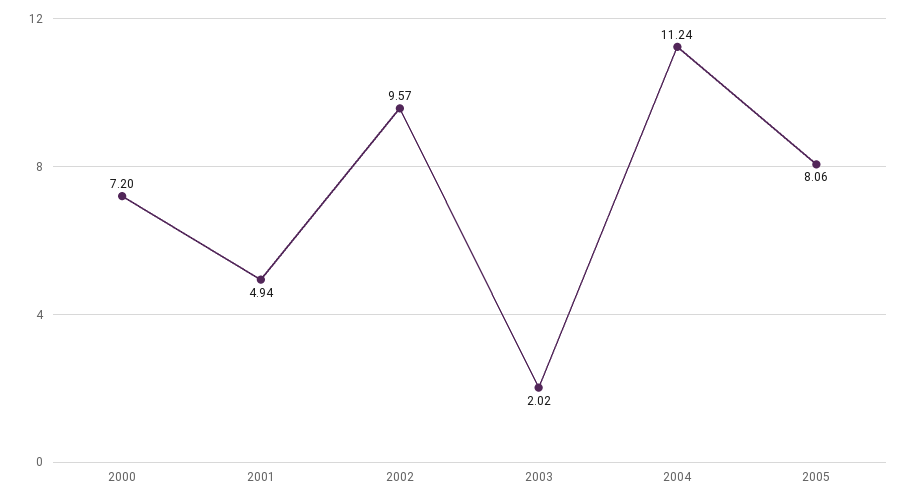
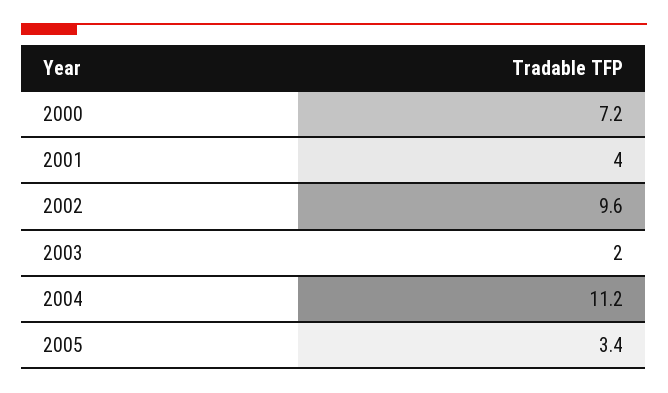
2001: 4.94 -> 4
2005: 8.06 -> 3.4

